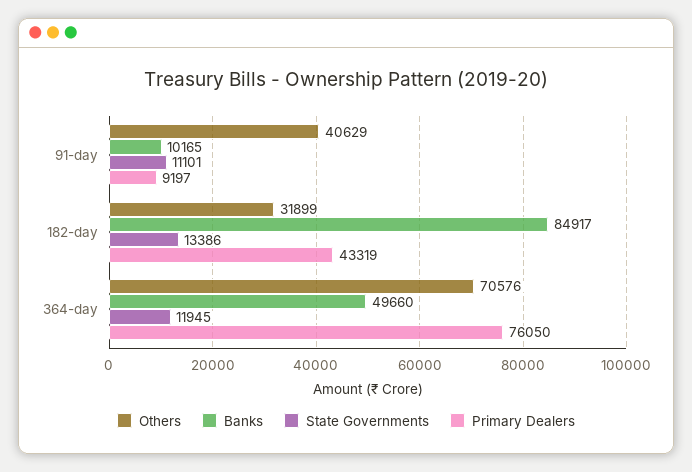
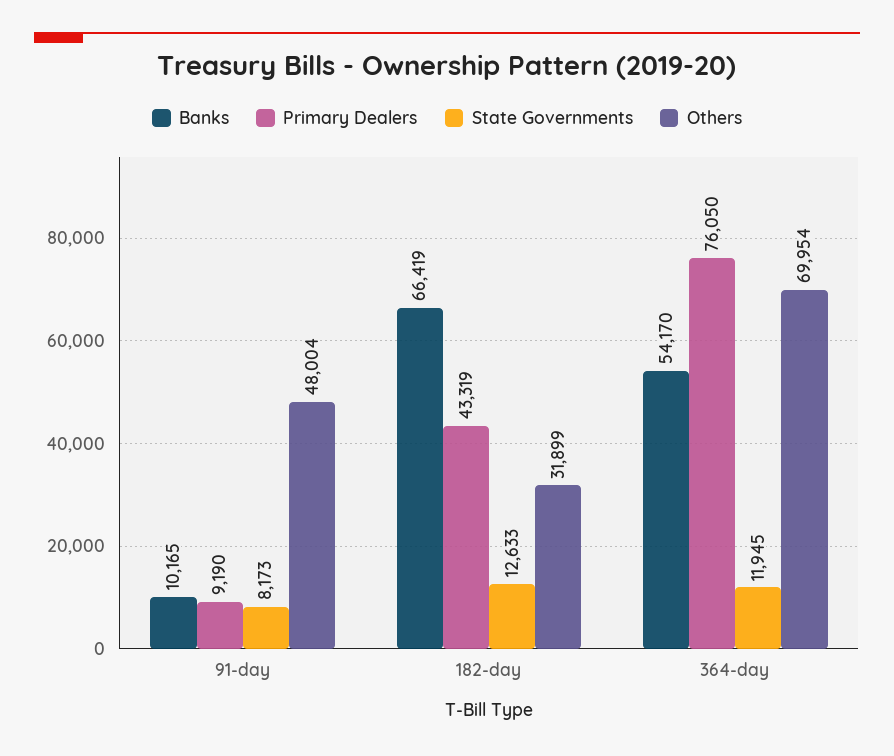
Others, 91-day: 40629 -> 48004
State Governments, 91-day: 11101 -> 8173
Primary Dealers, 91-day: 9197 -> 9190
Banks, 182-day: 84917 -> 66419
State Governments, 182-day: 13386 -> 12633
Others, 364-day: 70576 -> 69954
Banks, 364-day: 49660 -> 54170

